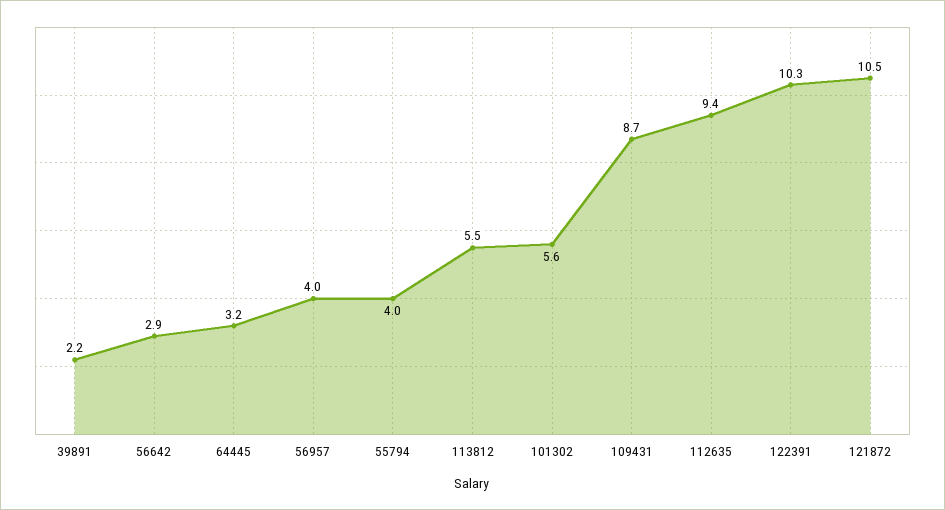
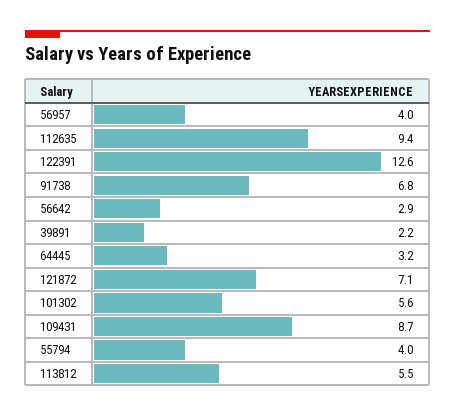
122391: 10.3 -> 12.6
121872: 10.5 -> 7.1
91738: none -> 6.8

